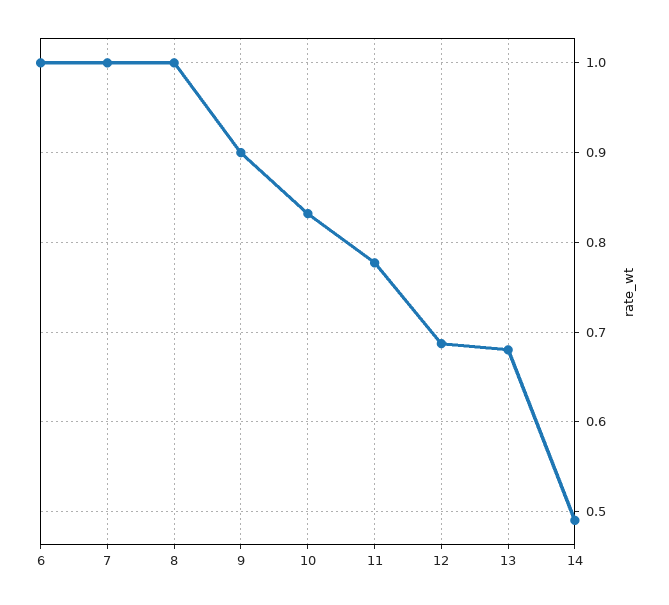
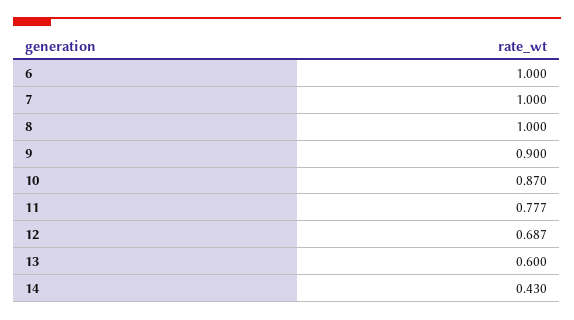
10: 0.83 -> 0.87
13: 0.68 -> 0.6
14: 0.49 -> 0.43

